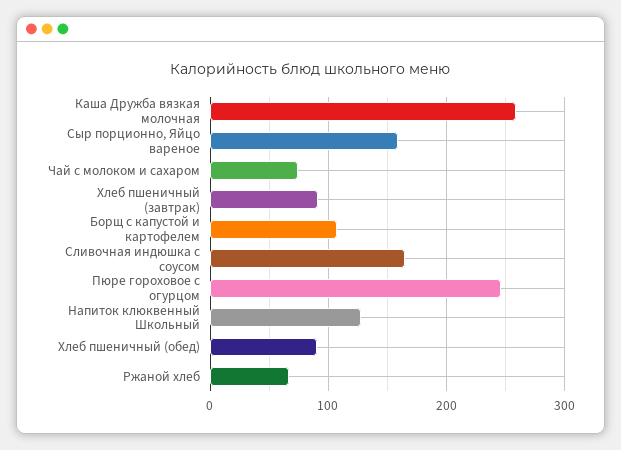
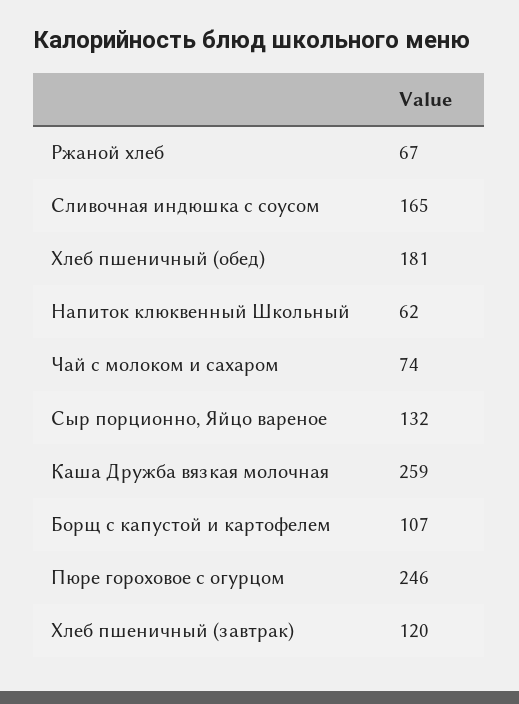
Сыр порционно, Яйцо вареное: 160 -> 132
Хлеб пшеничный (завтрак): 90 -> 120
Напиток клюквенный Школьный: 130 -> 62
Хлеб пшеничный (обед): 90 -> 181

